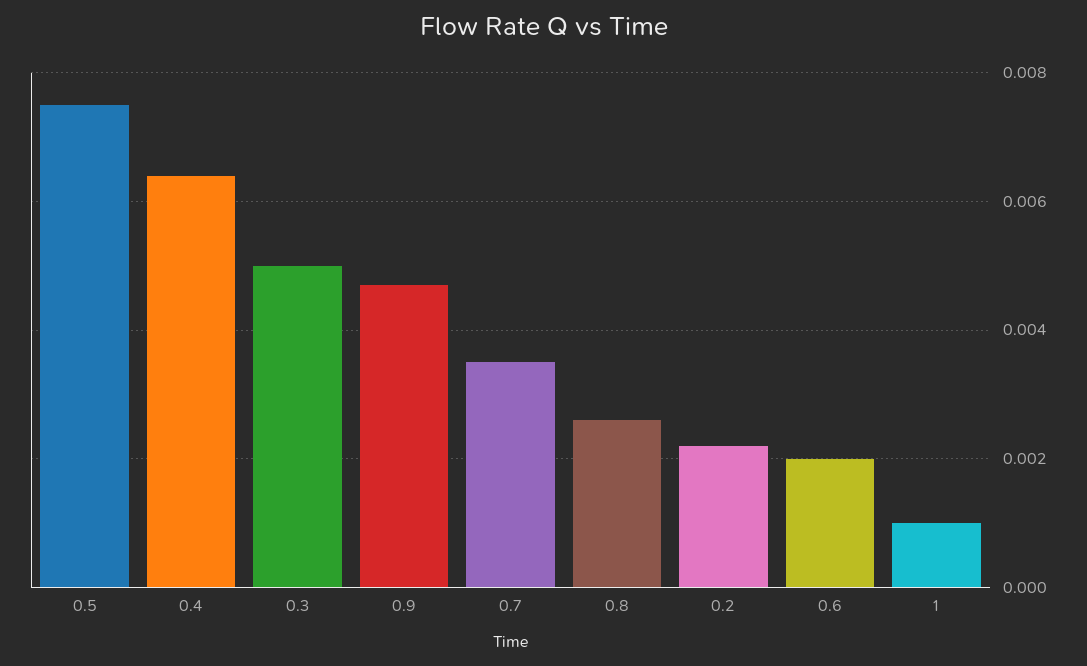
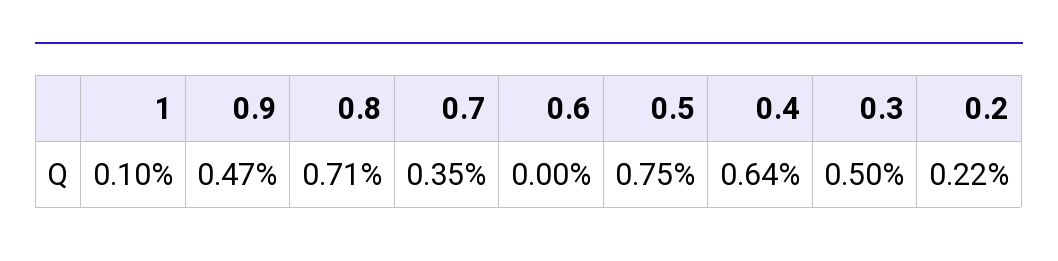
0.8: 0.0025 -> 0.0071
0.6: 0.002 -> 0

